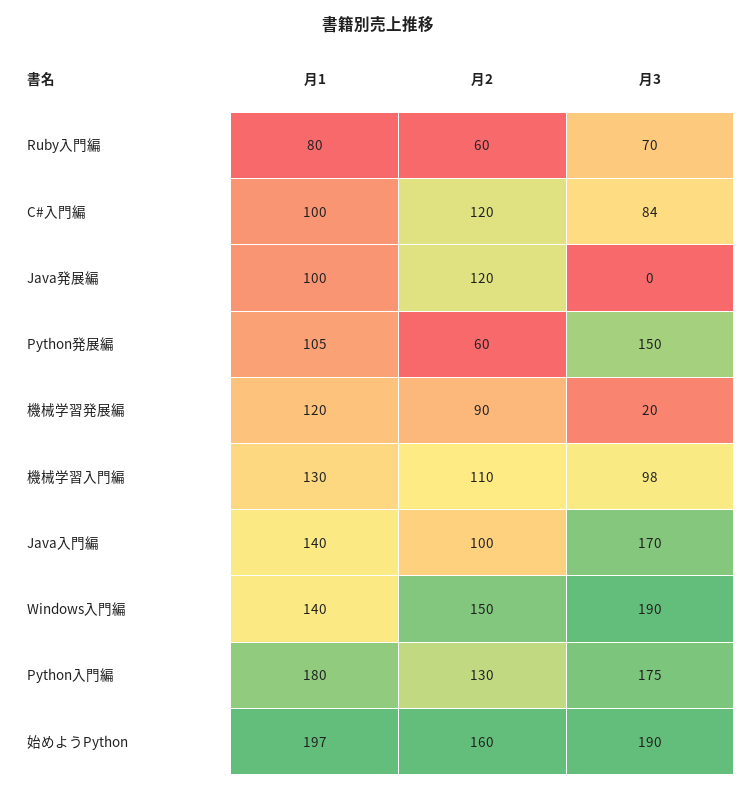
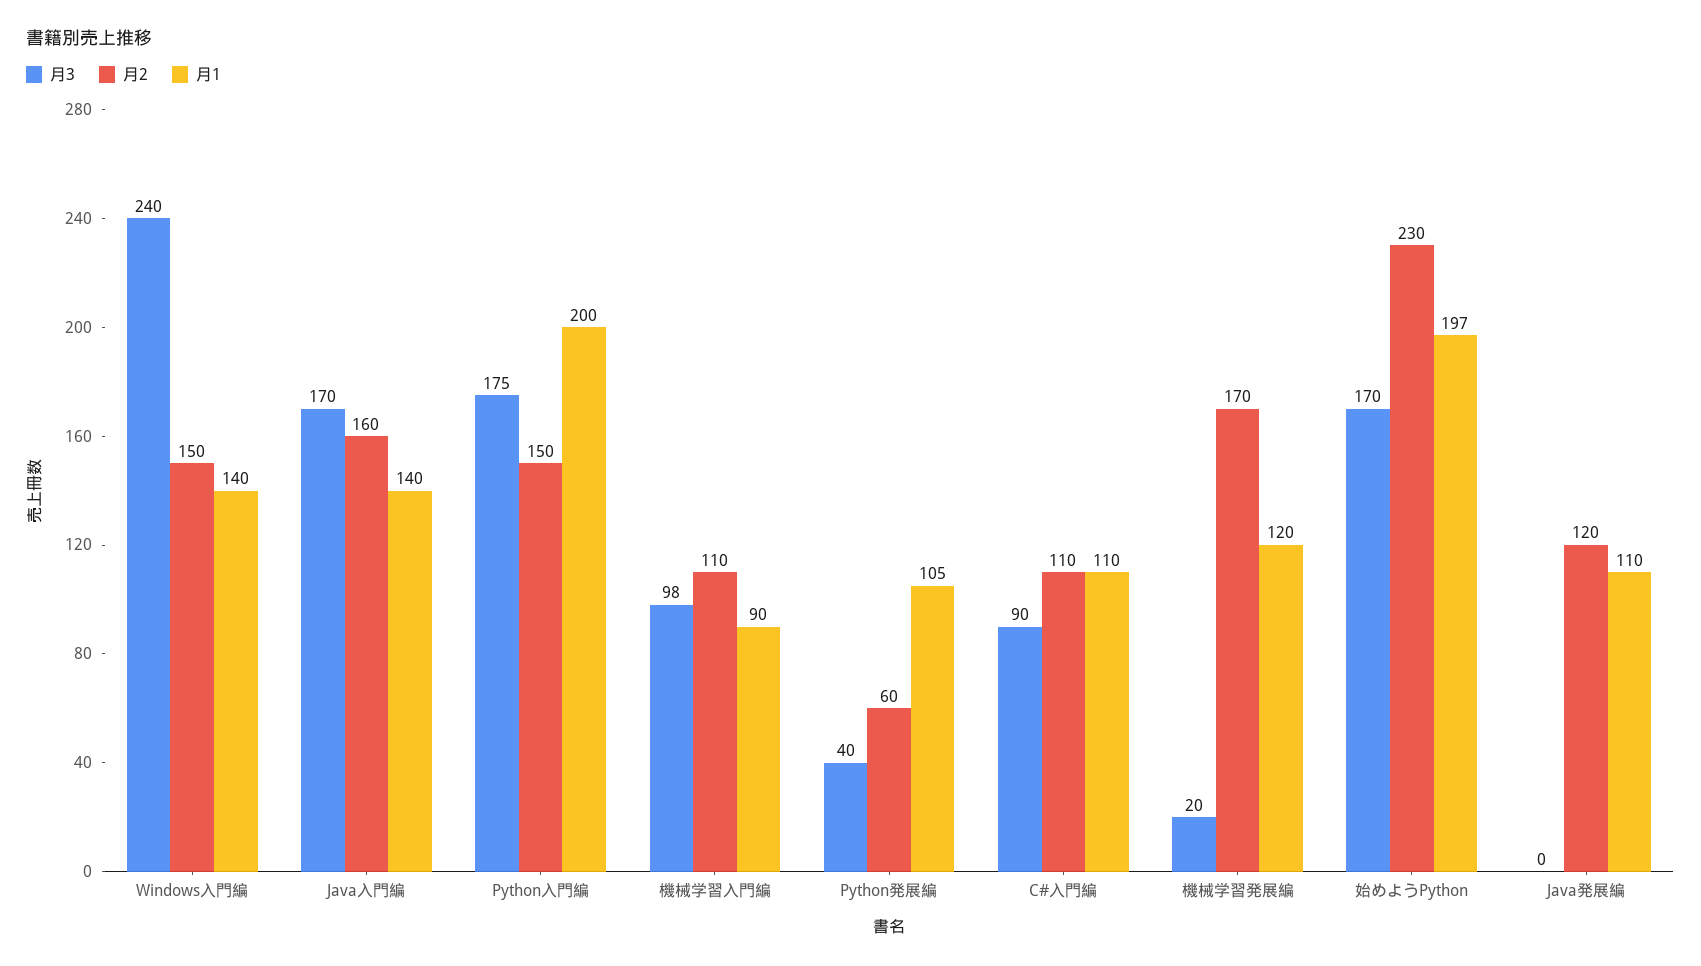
月1, Ruby入門編: 80 -> none
月2, Ruby入門編: 60 -> none
月3, Ruby入門編: 70 -> none
月1, C#入門編: 100 -> 110
月2, C#入門編: 120 -> 110
月3, C#入門編: 84 -> 90
月1, Java発展編: 100 -> 110
月3, Python発展編: 150 -> 40
月2, 機械学習発展編: 90 -> 170
月1, 機械学習入門編: 130 -> 90
月2, Java入門編: 100 -> 160
月3, Windows入門編: 190 -> 240
月1, Python入門編: 180 -> 200
月2, Python入門編: 130 -> 150
月2, 始めようPython: 160 -> 230
月3, 始めようPython: 190 -> 170

